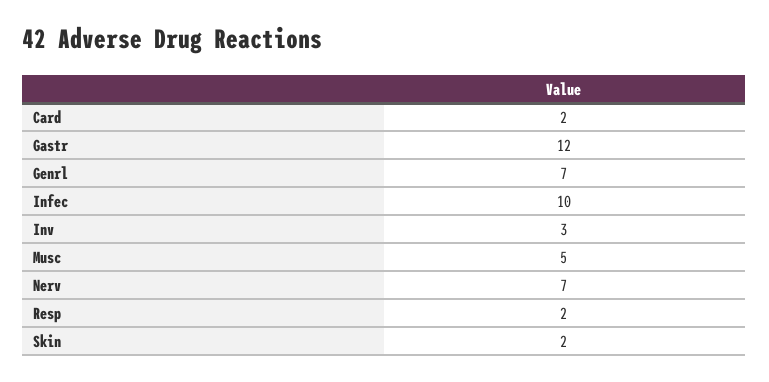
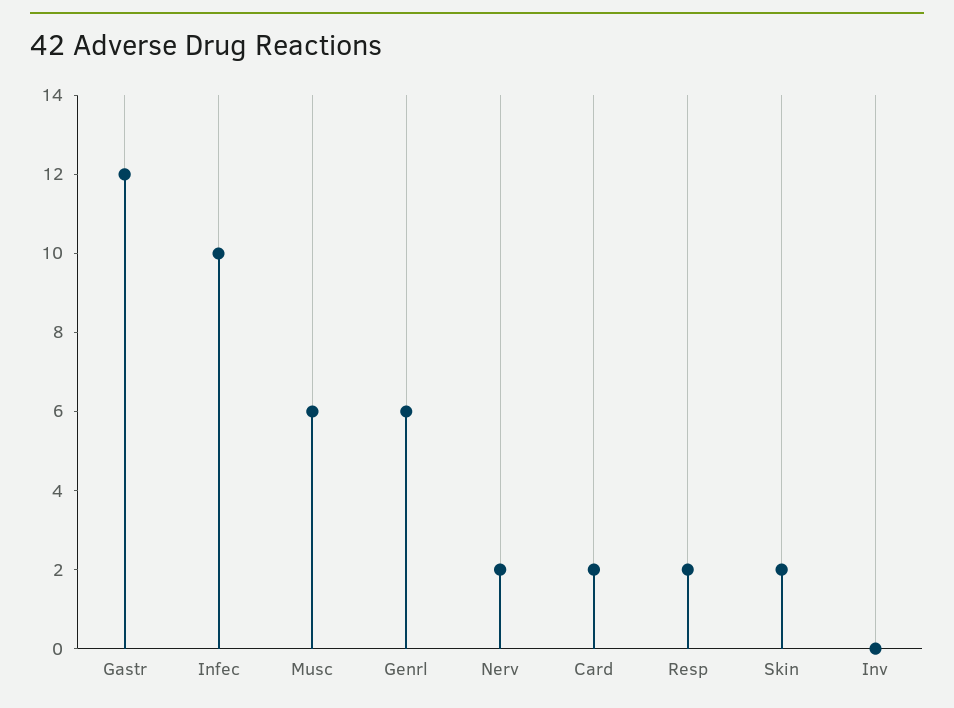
Genrl: 7 -> 6
Inv: 3 -> 0
Musc: 5 -> 6
Nerv: 7 -> 2

